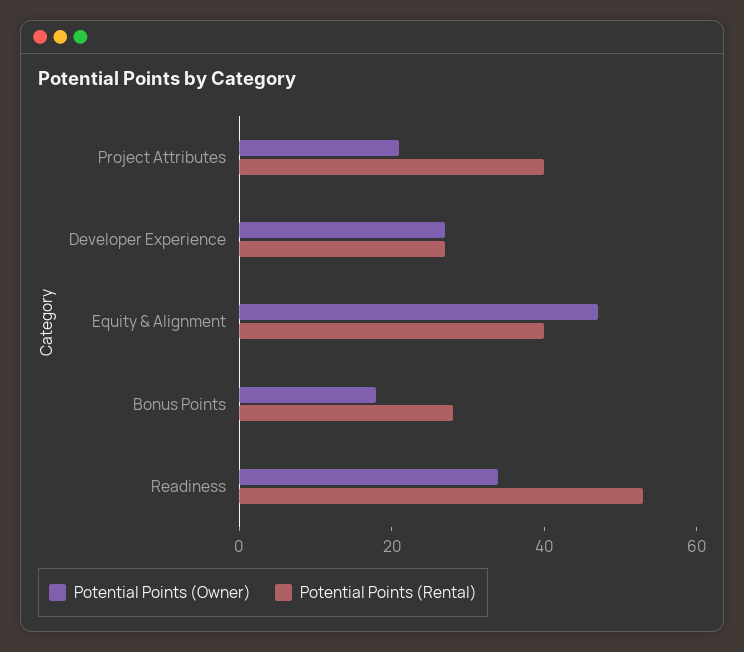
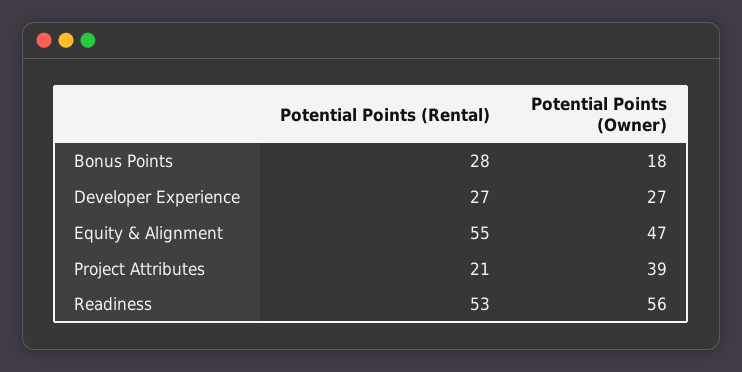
Potential Points (Owner), Project Attributes: 20 -> 39
Potential Points (Rental), Project Attributes: 40 -> 21
Potential Points (Rental), Equity & Alignment: 40 -> 55
Potential Points (Owner), Readiness: 35 -> 56

